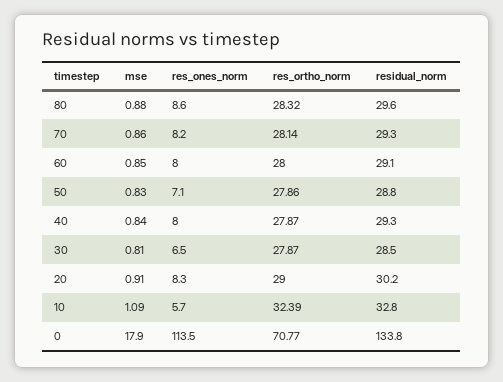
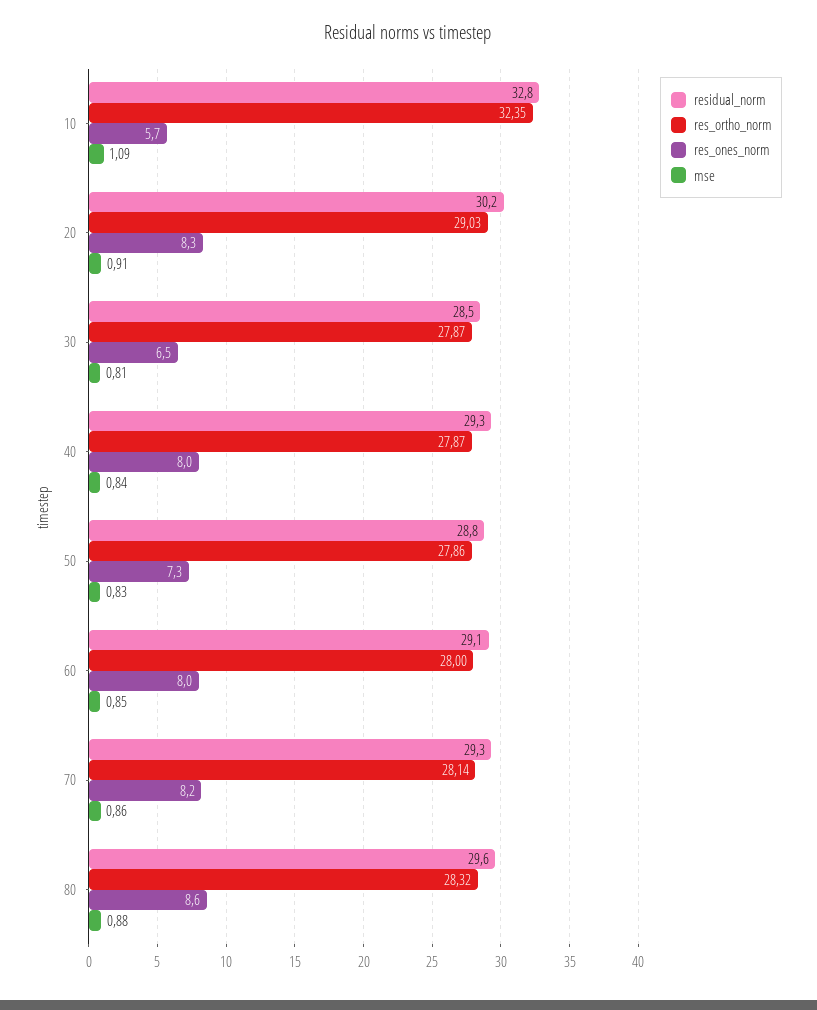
res_ones_norm, 50: 7.1 -> 7.3
res_ortho_norm, 20: 29 -> 29.03
res_ortho_norm, 10: 32.39 -> 32.35
mse, 0: 17.9 -> none
res_ones_norm, 0: 113.5 -> none
res_ortho_norm, 0: 70.77 -> none
residual_norm, 0: 133.8 -> none

